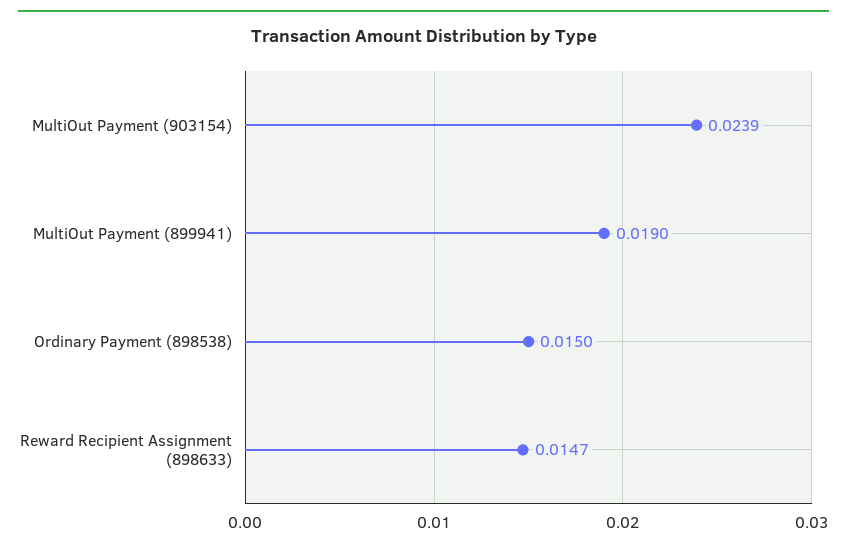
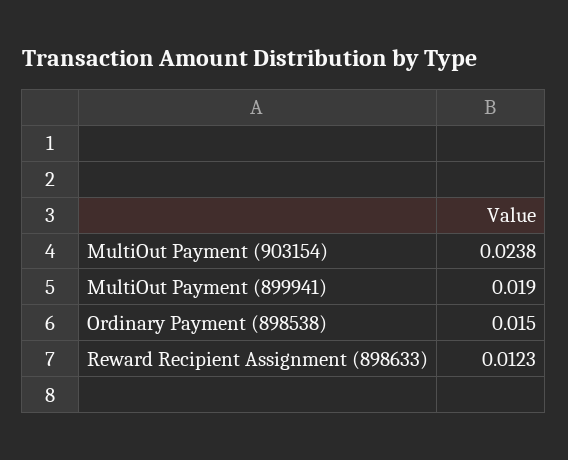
MultiOut Payment (903154): 0.0239 -> 0.0238
Reward Recipient Assignment (898633): 0.0147 -> 0.0123

